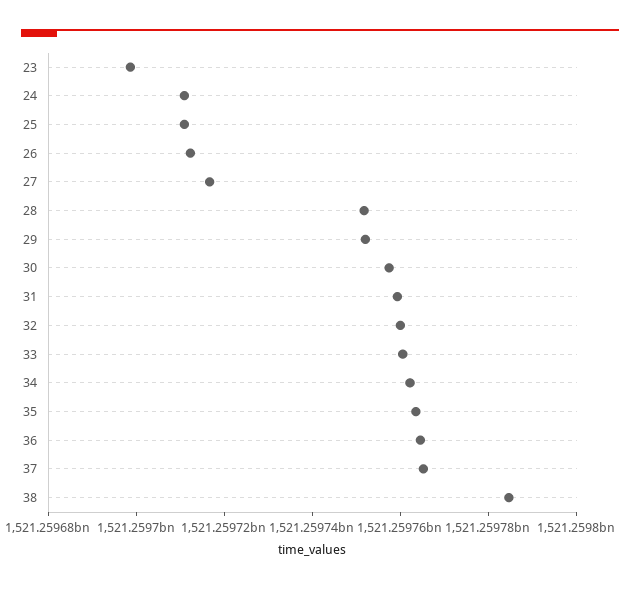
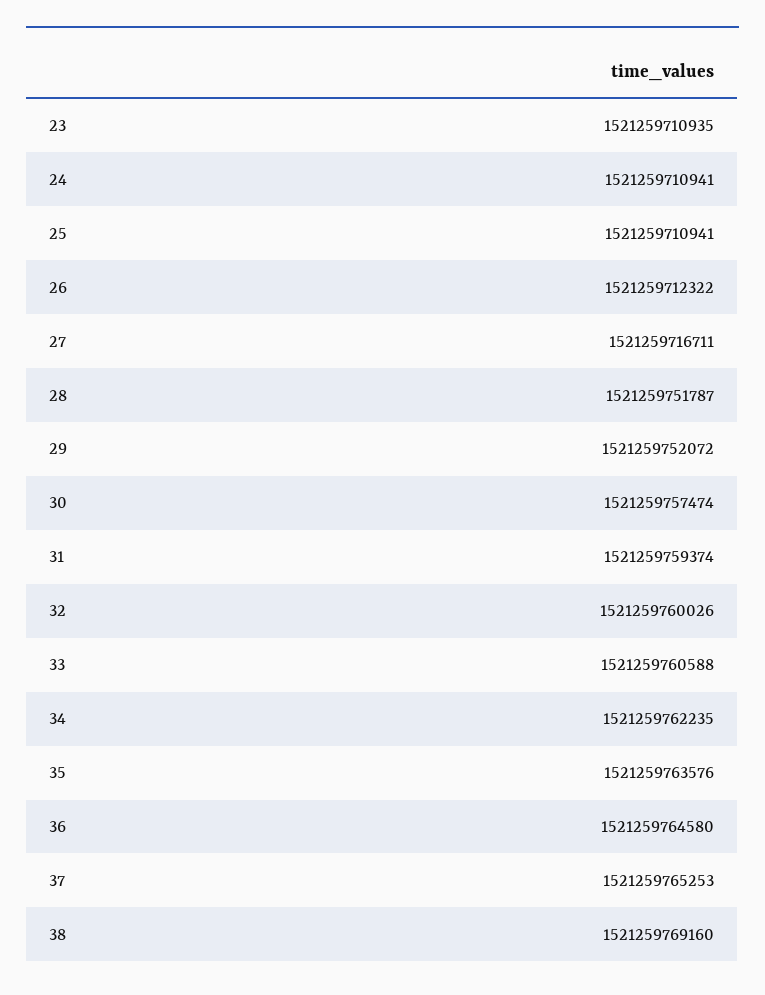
23: 1521259700000 -> 1521259710935
38: 1521259785000 -> 1521259769160

